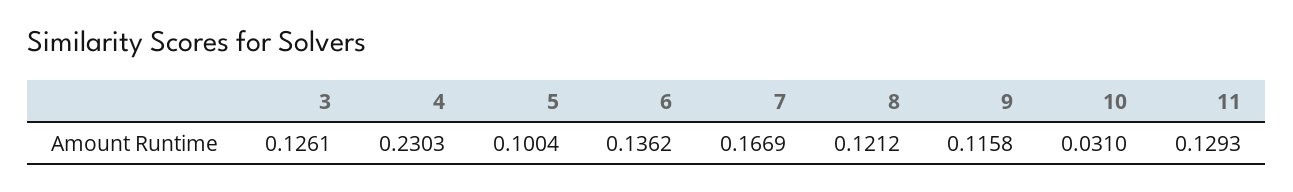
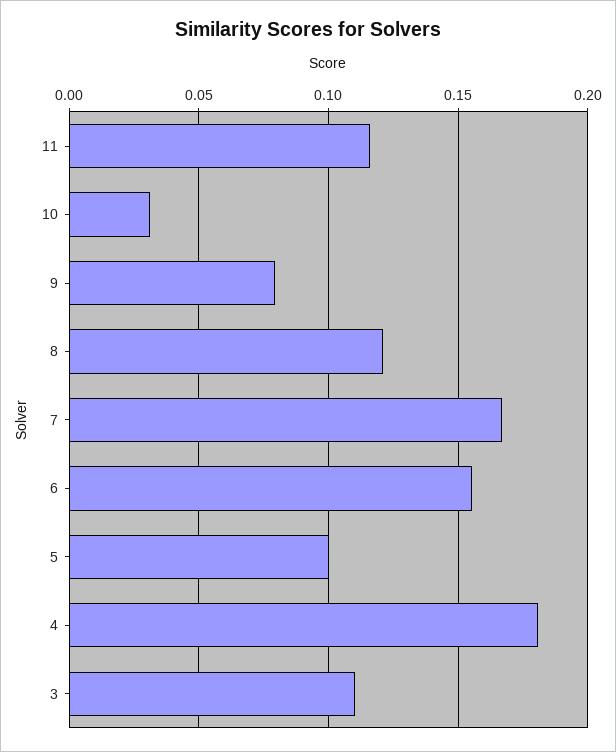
3: 0.1261 -> 0.11
4: 0.2303 -> 0.18
6: 0.1362 -> 0.155
9: 0.1158 -> 0.08
11: 0.1293 -> 0.115

